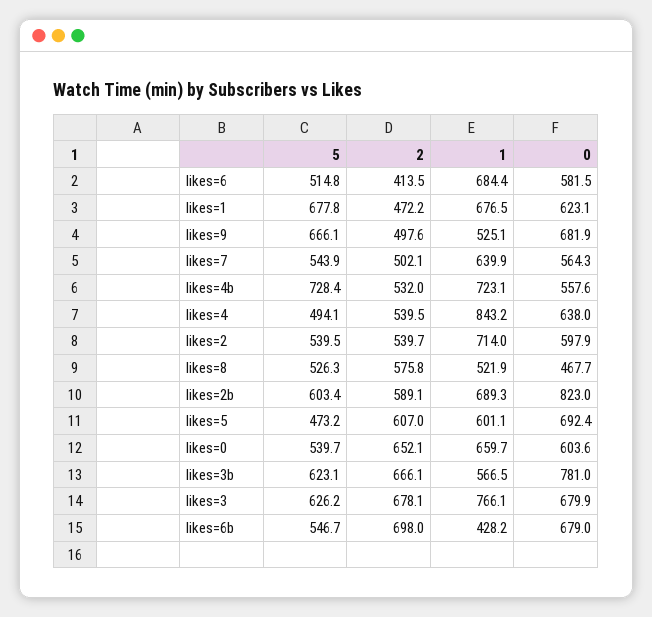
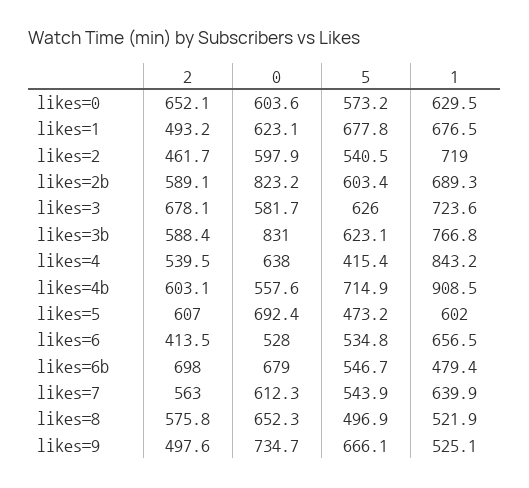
5, likes=6: 514.8 -> 534.8
1, likes=6: 684.4 -> 656.5
0, likes=6: 581.5 -> 528
2, likes=1: 472.2 -> 493.2
0, likes=9: 681.9 -> 734.7
2, likes=7: 502.1 -> 563
0, likes=7: 564.3 -> 612.3
5, likes=4b: 728.4 -> 714.9
2, likes=4b: 532 -> 603.1
1, likes=4b: 723.1 -> 908.5
5, likes=4: 494.1 -> 415.4
5, likes=2: 539.5 -> 540.5
2, likes=2: 539.7 -> 461.7
1, likes=2: 714 -> 719
5, likes=8: 526.3 -> 496.9
0, likes=8: 467.7 -> 652.3
0, likes=2b: 823 -> 823.2
1, likes=5: 601.1 -> 602
5, likes=0: 539.7 -> 573.2
1, likes=0: 659.7 -> 629.5
2, likes=3b: 666.1 -> 588.4
1, likes=3b: 566.5 -> 766.8
0, likes=3b: 781 -> 831
5, likes=3: 626.2 -> 626
1, likes=3: 766.1 -> 723.6
0, likes=3: 679.9 -> 581.7
1, likes=6b: 428.2 -> 479.4

